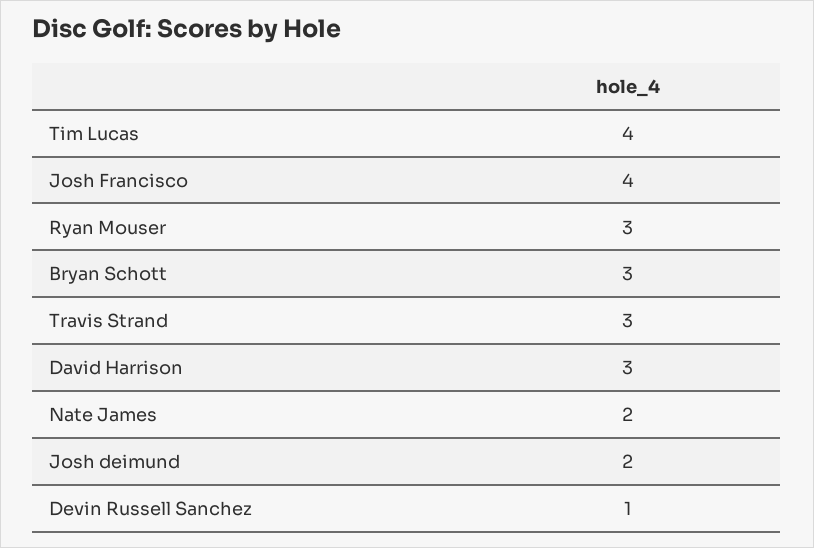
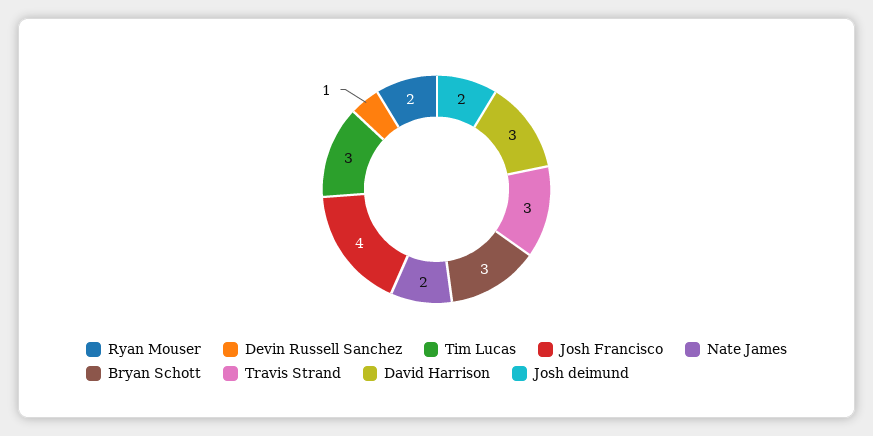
Tim Lucas: 4 -> 3
Ryan Mouser: 3 -> 2

